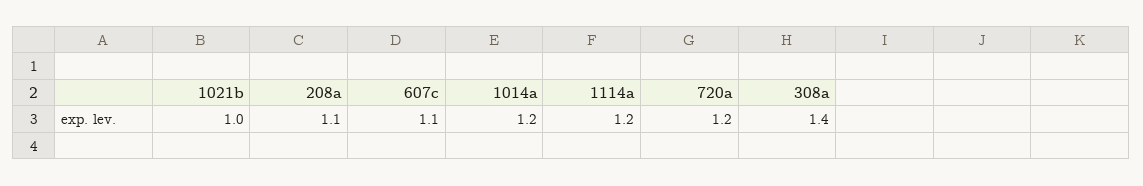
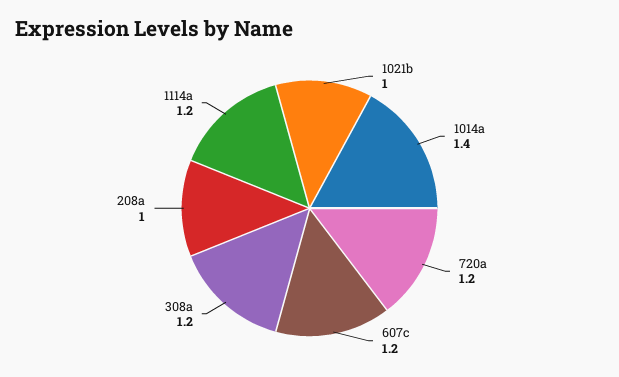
208a: 1.1 -> 1
607c: 1.1 -> 1.2
1014a: 1.2 -> 1.4
308a: 1.4 -> 1.2

